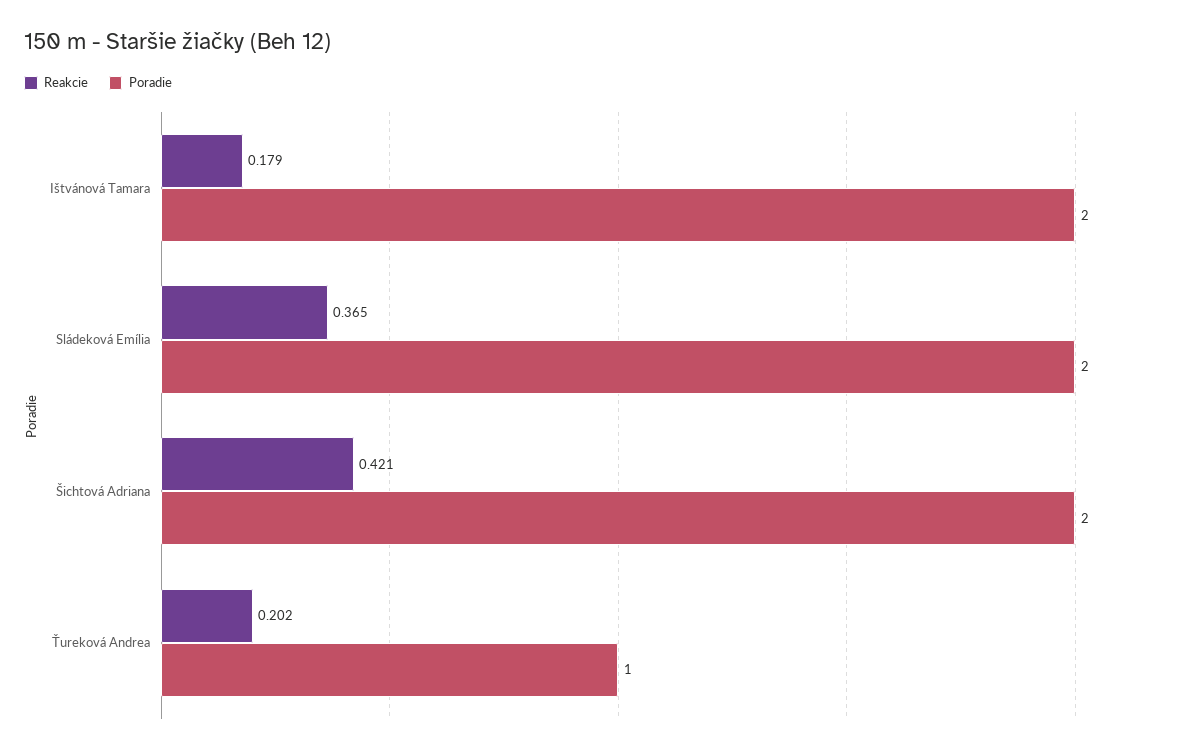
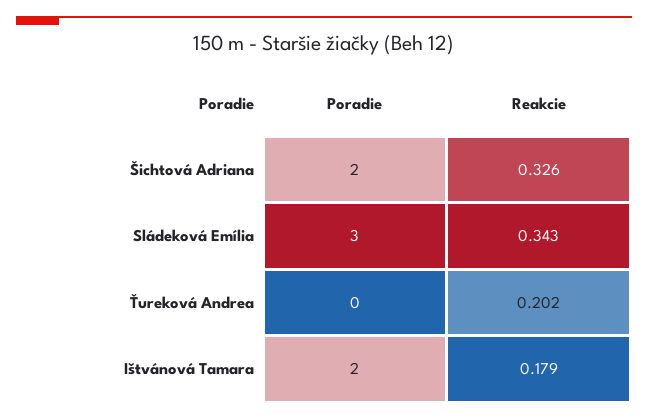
Reakcie, Sládeková Emília: 0.365 -> 0.343
Poradie, Sládeková Emília: 2 -> 3
Reakcie, Šichtová Adriana: 0.421 -> 0.326
Poradie, Ťureková Andrea: 1 -> 0

